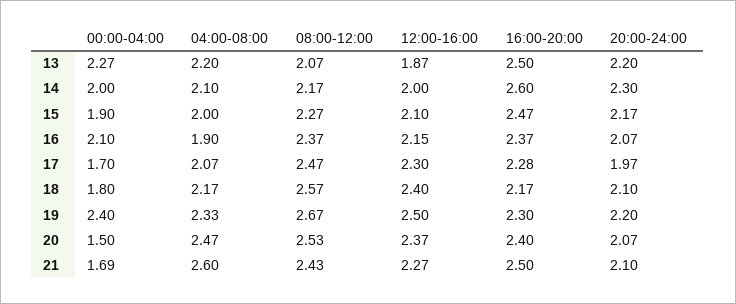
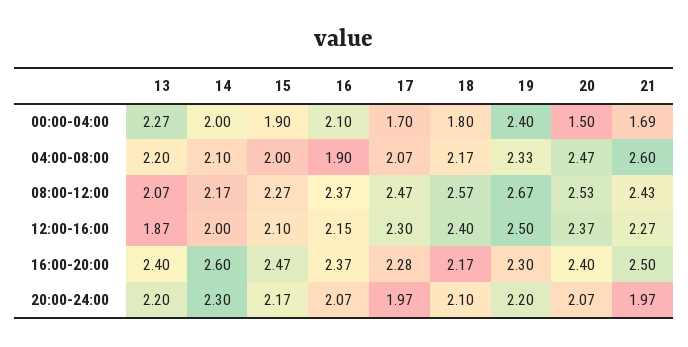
16:00-20:00, 13: 2.5 -> 2.4
20:00-24:00, 21: 2.1 -> 1.97

